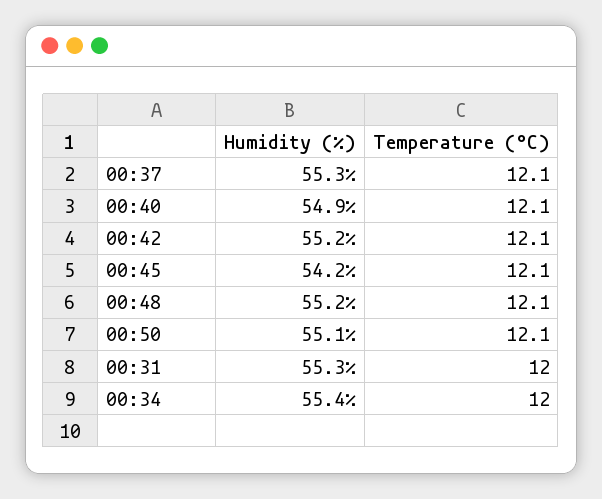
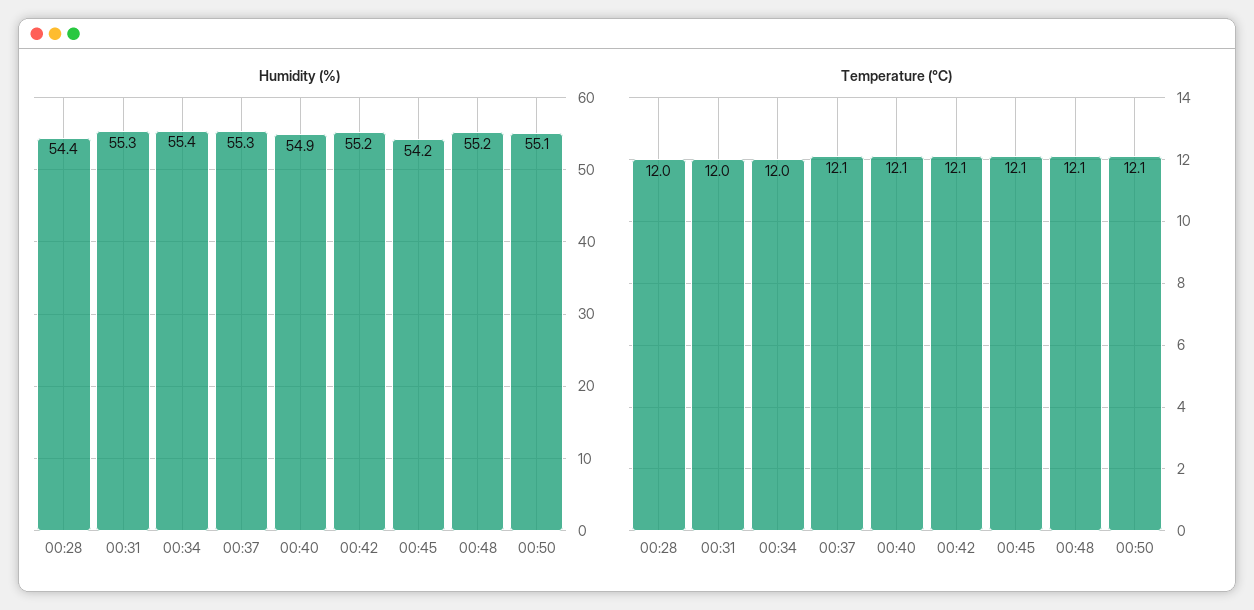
Humidity (%), 00:28: none -> 54.4
Temperature (°C), 00:28: none -> 12

